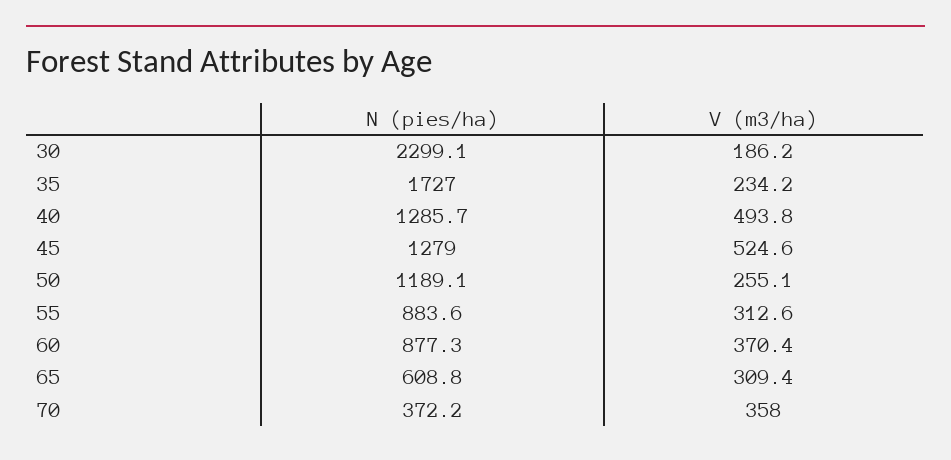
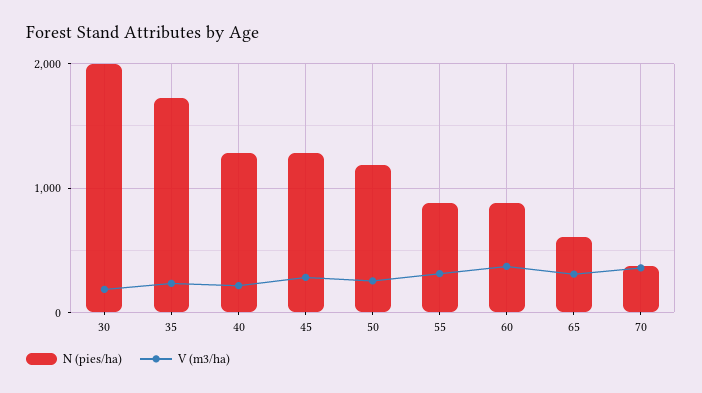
N (pies/ha), 30: 2299.1 -> 2000
V (m3/ha), 40: 493.8 -> 200
V (m3/ha), 45: 524.6 -> 300

